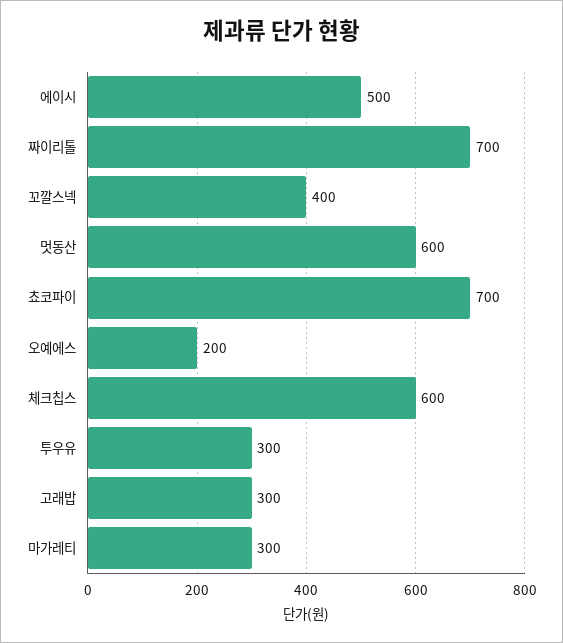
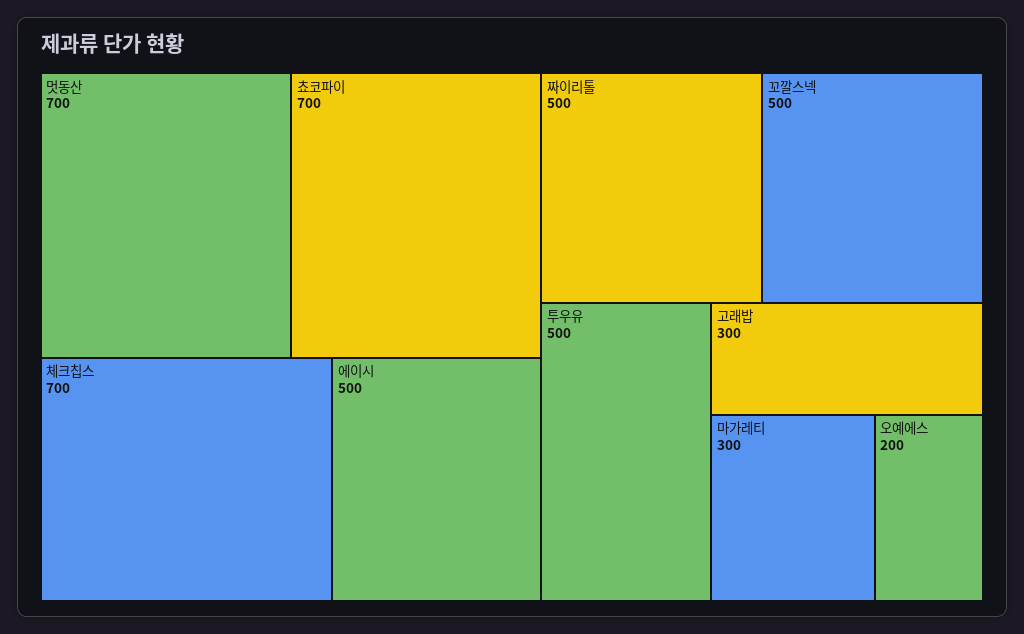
짜이리톨: 700 -> 500
꼬깔스넥: 400 -> 500
멋동산: 600 -> 700
체크칩스: 600 -> 700
투우유: 300 -> 500

